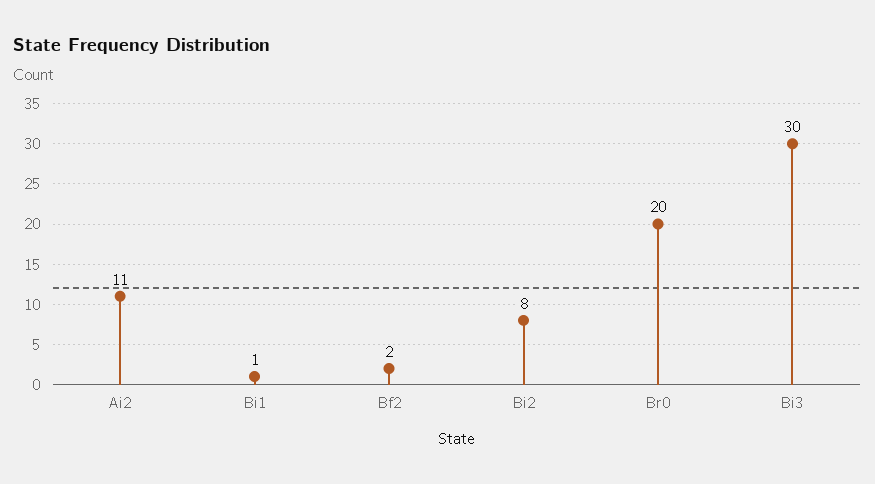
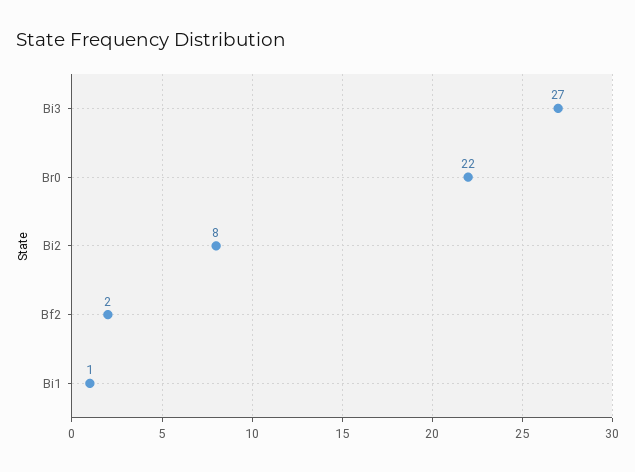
Ai2: 11 -> none
Br0: 20 -> 22
Bi3: 30 -> 27

